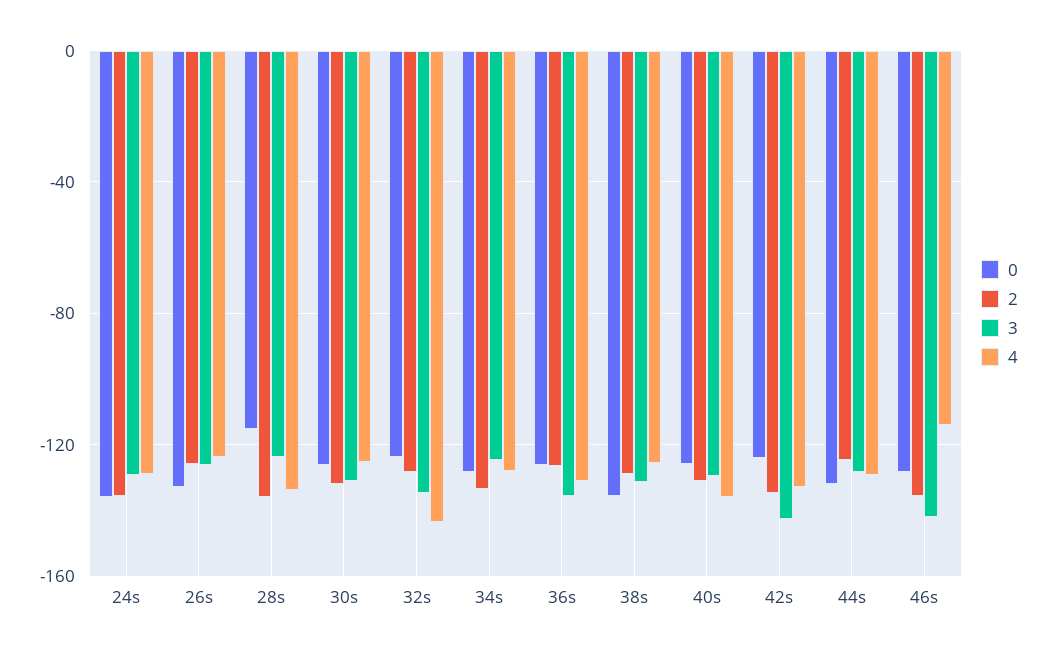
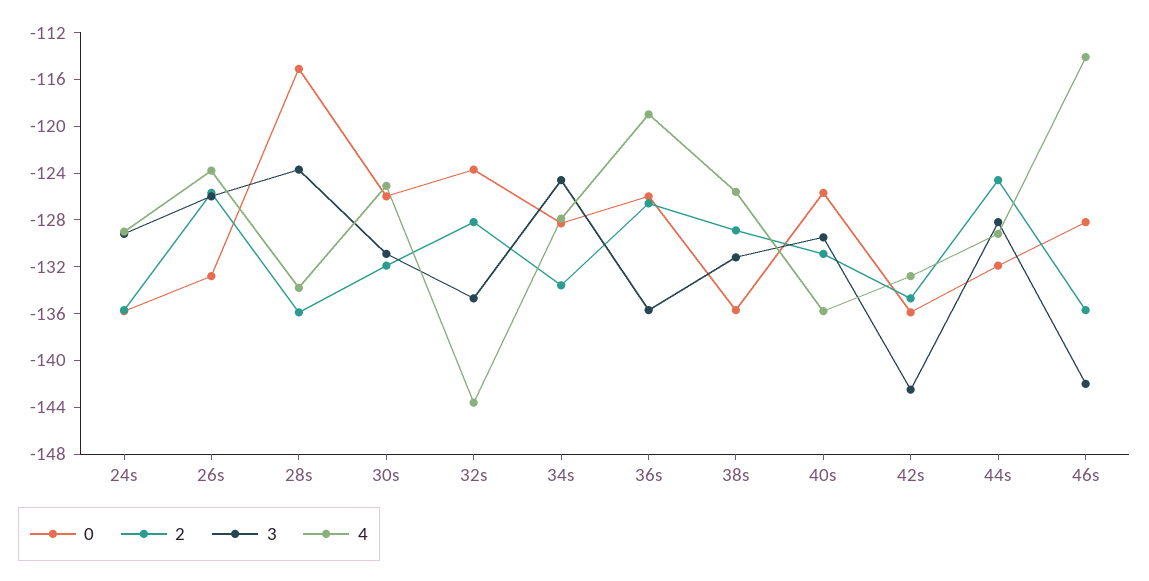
4, 36s: -130 -> -119
0, 42s: -125 -> -136

